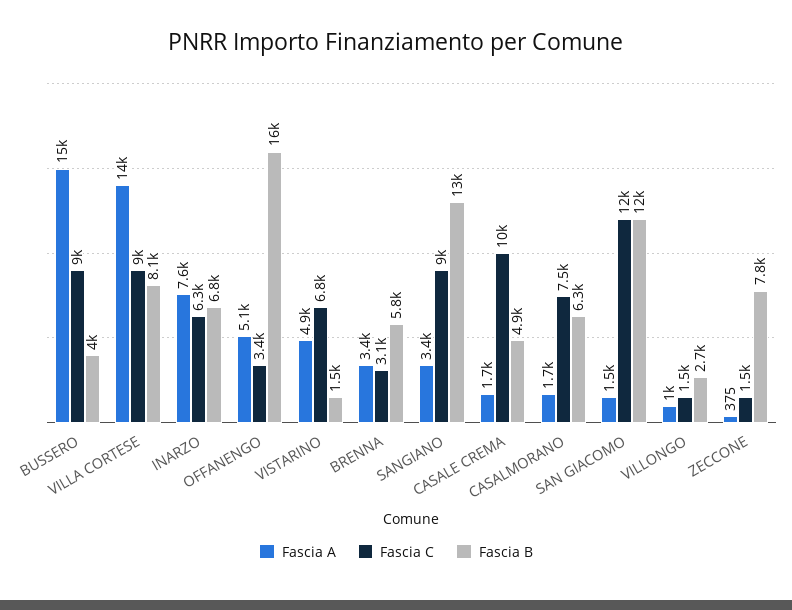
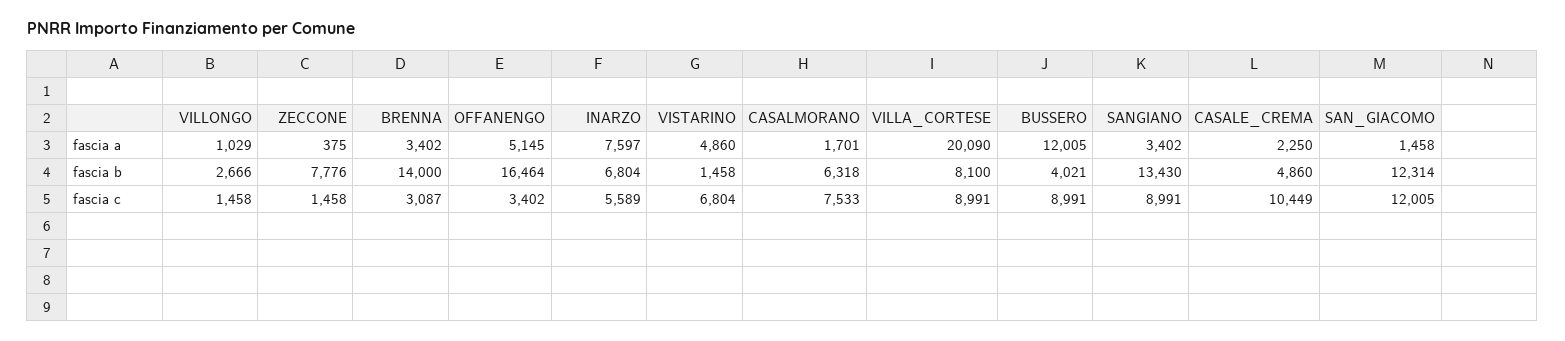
Fascia A, BUSSERO: 15000 -> 12005
Fascia A, VILLA CORTESE: 14000 -> 20090
Fascia C, INARZO: 6300 -> 5589
Fascia B, BRENNA: 5800 -> 14000
Fascia A, CASALE CREMA: 1700 -> 2250

